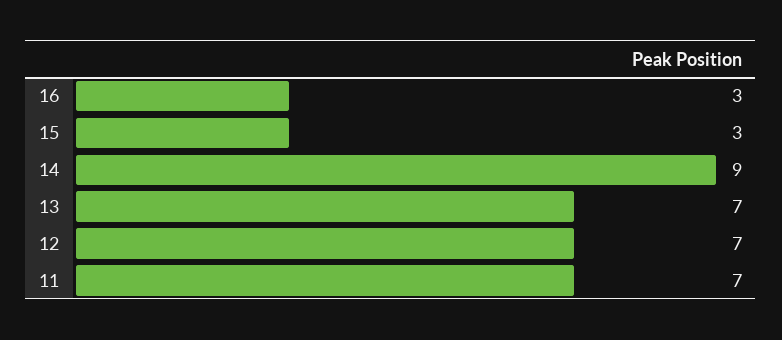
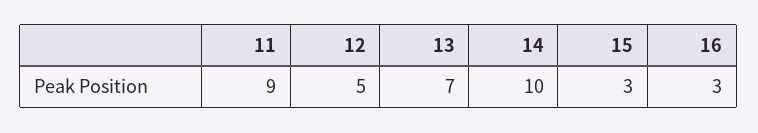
14: 9 -> 10
12: 7 -> 5
11: 7 -> 9

